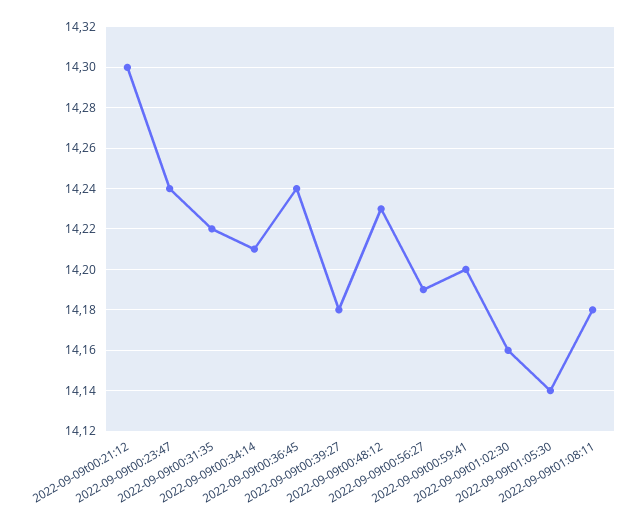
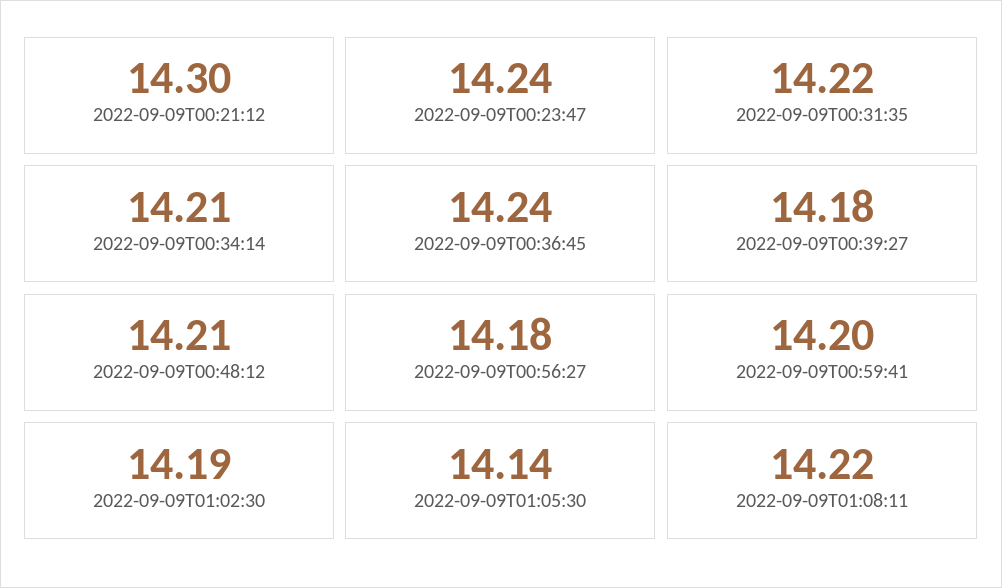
2022-09-09t00:48:12: 14.23 -> 14.21
2022-09-09t00:56:27: 14.19 -> 14.18
2022-09-09t01:02:30: 14.16 -> 14.19
2022-09-09t01:08:11: 14.18 -> 14.22

